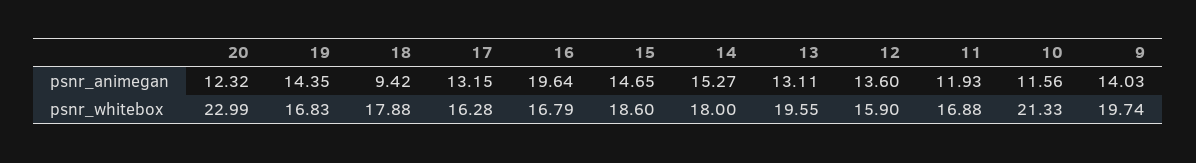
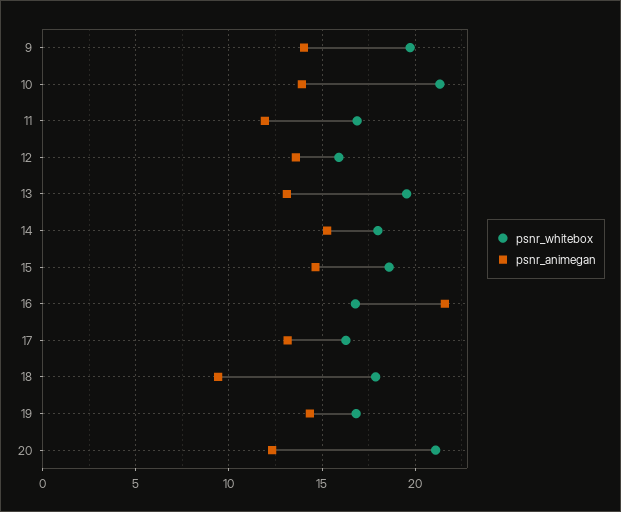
psnr_animegan, 16: 19.64 -> 21.5
psnr_animegan, 10: 11.56 -> 14
psnr_whitebox, 20: 22.99 -> 21

